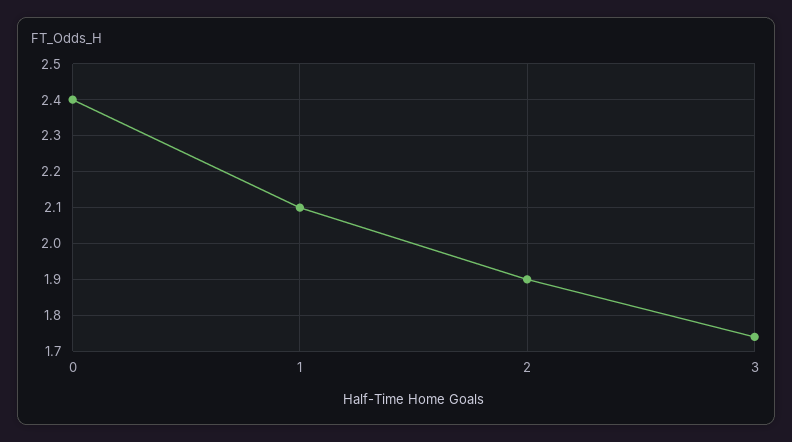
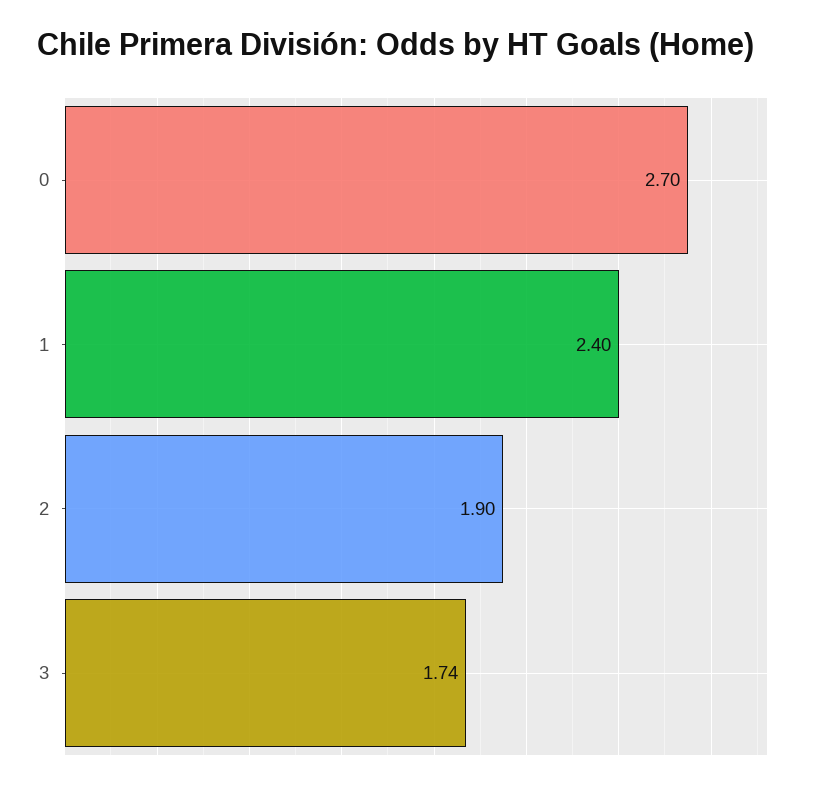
0: 2.4 -> 2.7
1: 2.1 -> 2.4

